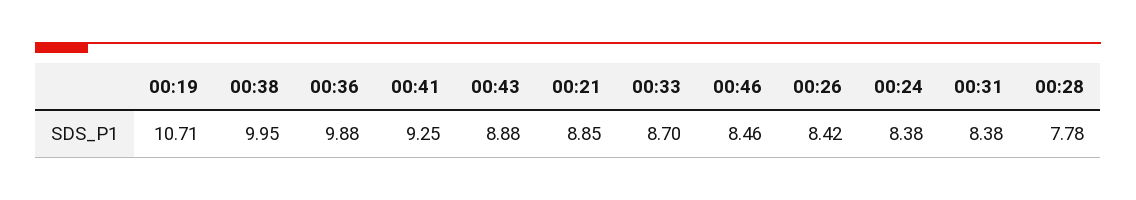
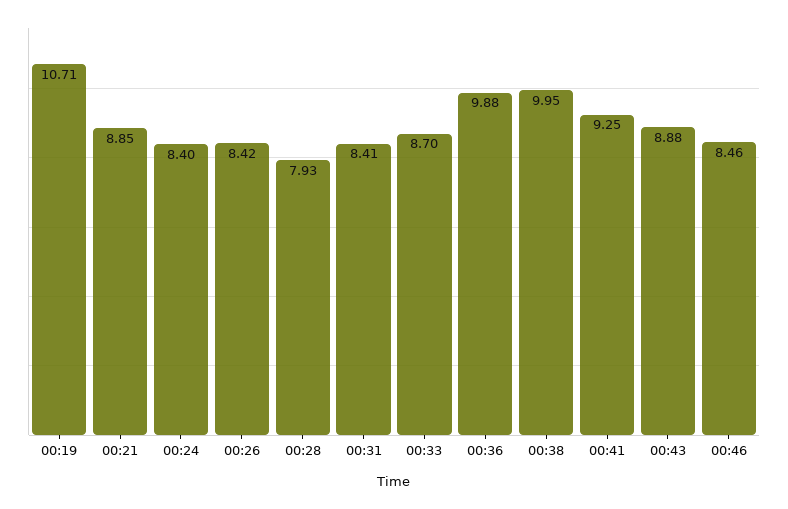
00:24: 8.38 -> 8.4
00:31: 8.38 -> 8.41
00:28: 7.78 -> 7.93

